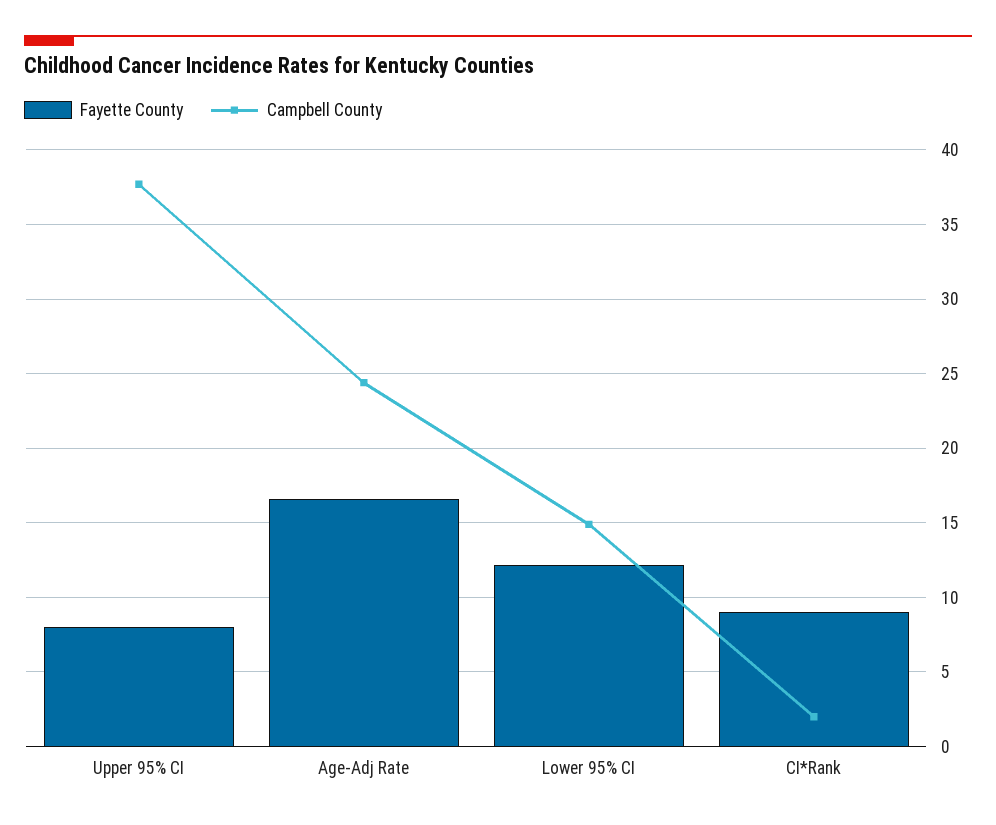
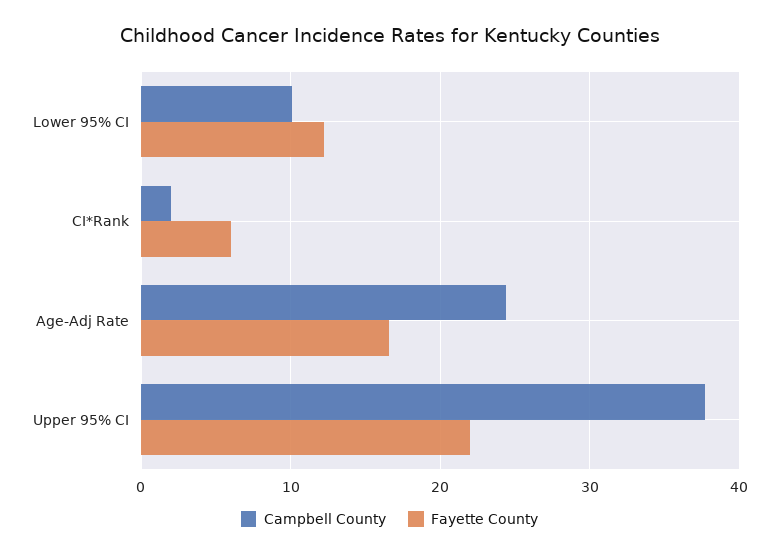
Fayette County, Upper 95% CI: 8 -> 22
Campbell County, Lower 95% CI: 15 -> 10
Fayette County, CI*Rank: 9 -> 6

